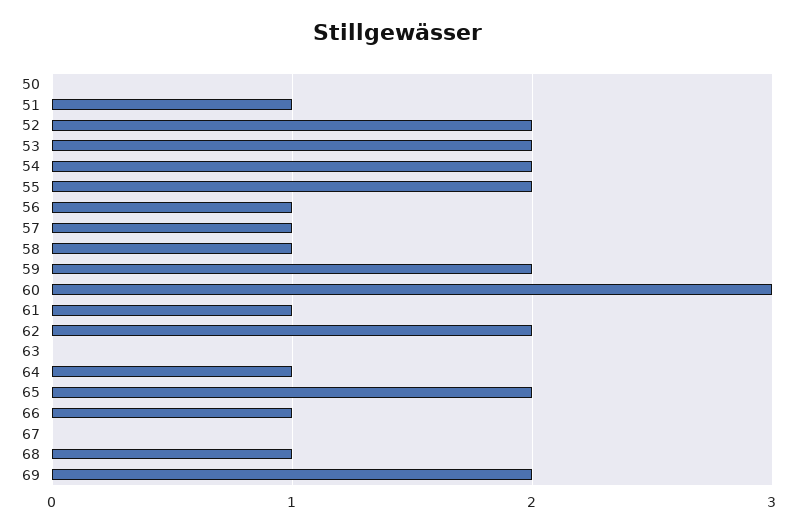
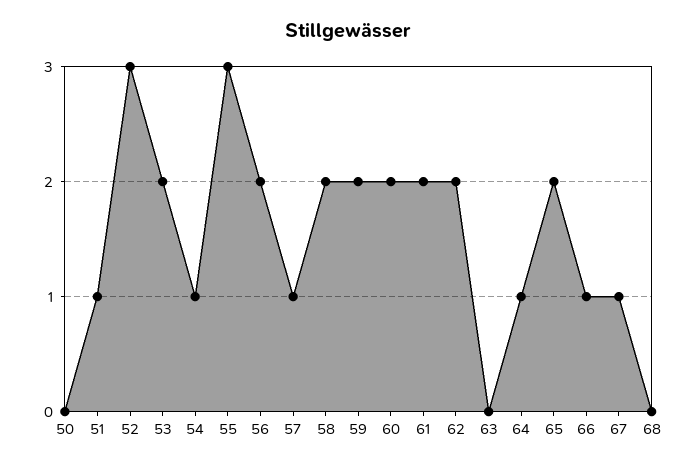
52: 2 -> 3
54: 2 -> 1
55: 2 -> 3
56: 1 -> 2
58: 1 -> 2
60: 3 -> 2
61: 1 -> 2
67: 0 -> 1
68: 1 -> 0
69: 2 -> none

